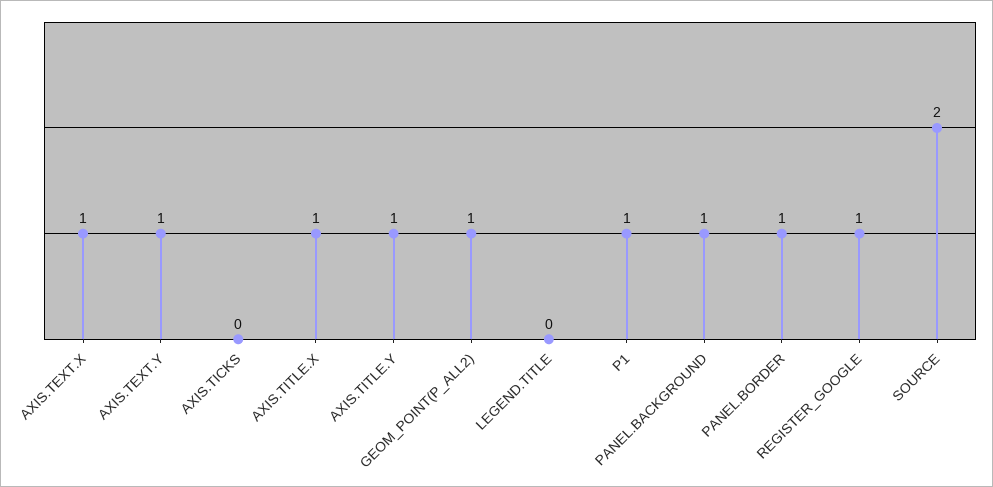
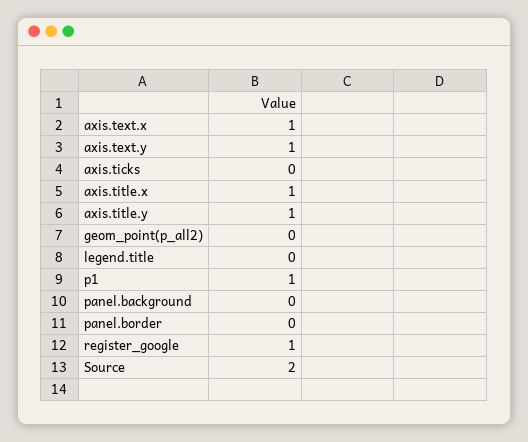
GEOM_POINT(P_ALL2): 1 -> 0
PANEL.BACKGROUND: 1 -> 0
PANEL.BORDER: 1 -> 0

